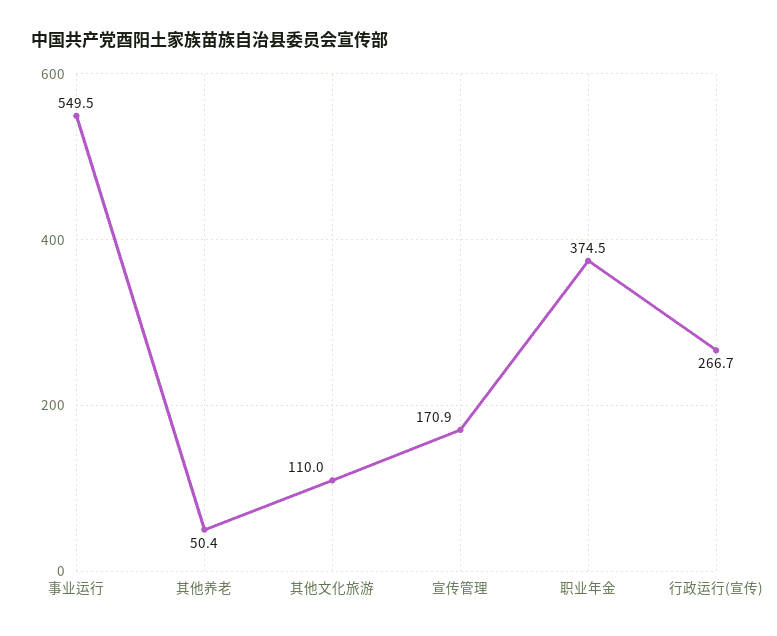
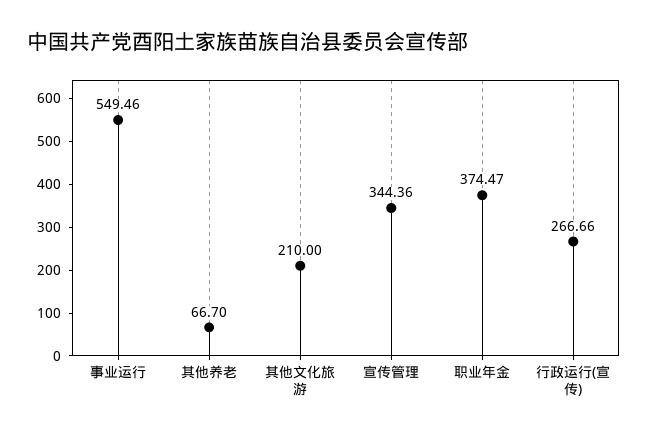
其他养老: 50.4 -> 66.7
其他文化旅游: 110 -> 210
宣传管理: 170.9 -> 344.36

